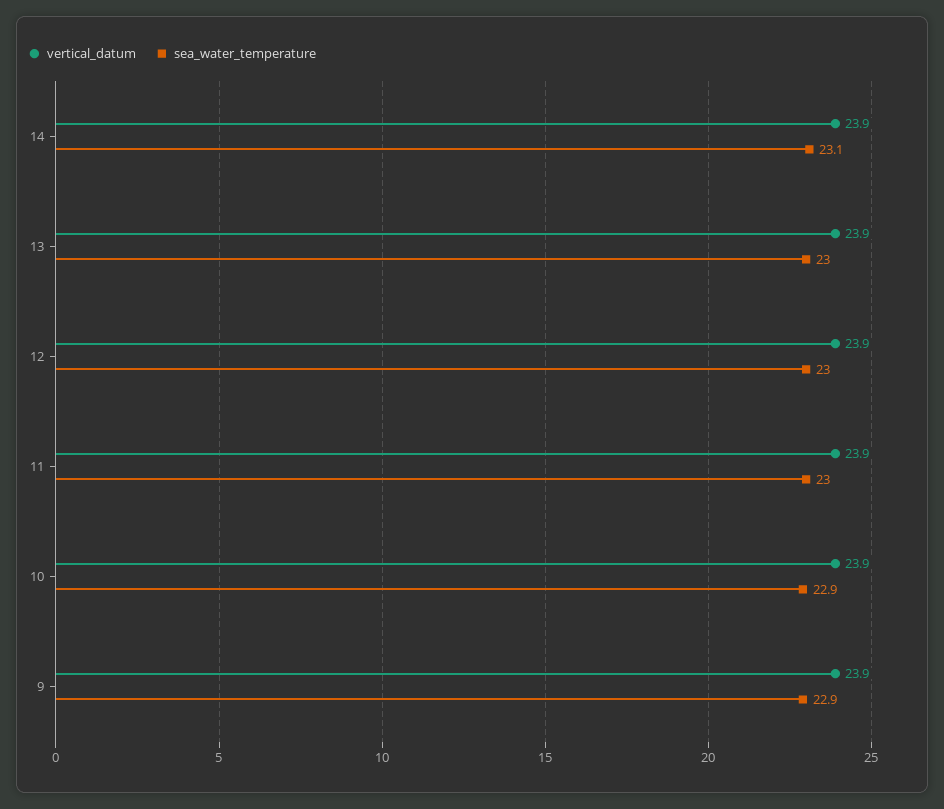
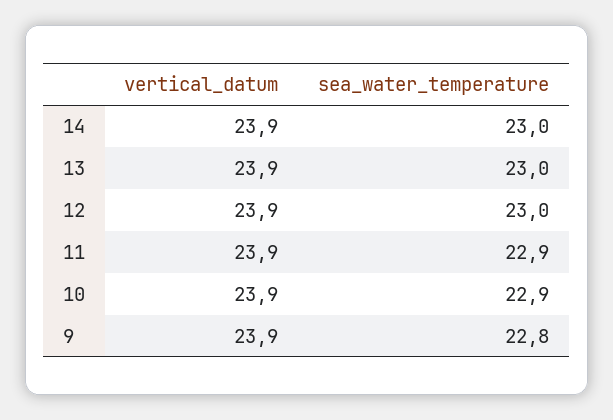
sea_water_temperature, 14: 23.1 -> 23
sea_water_temperature, 11: 23 -> 22.9
sea_water_temperature, 9: 22.9 -> 22.8

